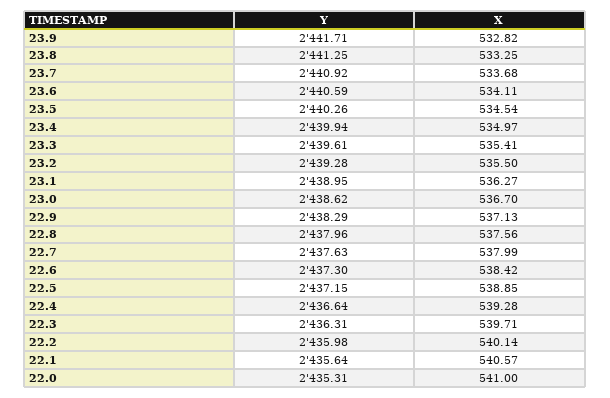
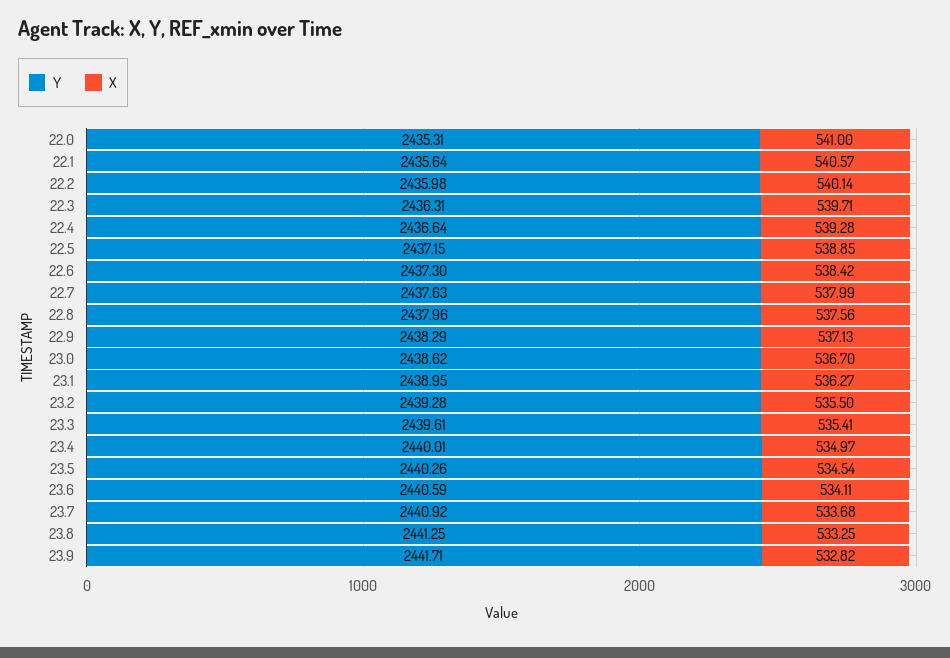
Y, 23.4: 2439.94 -> 2440.01

